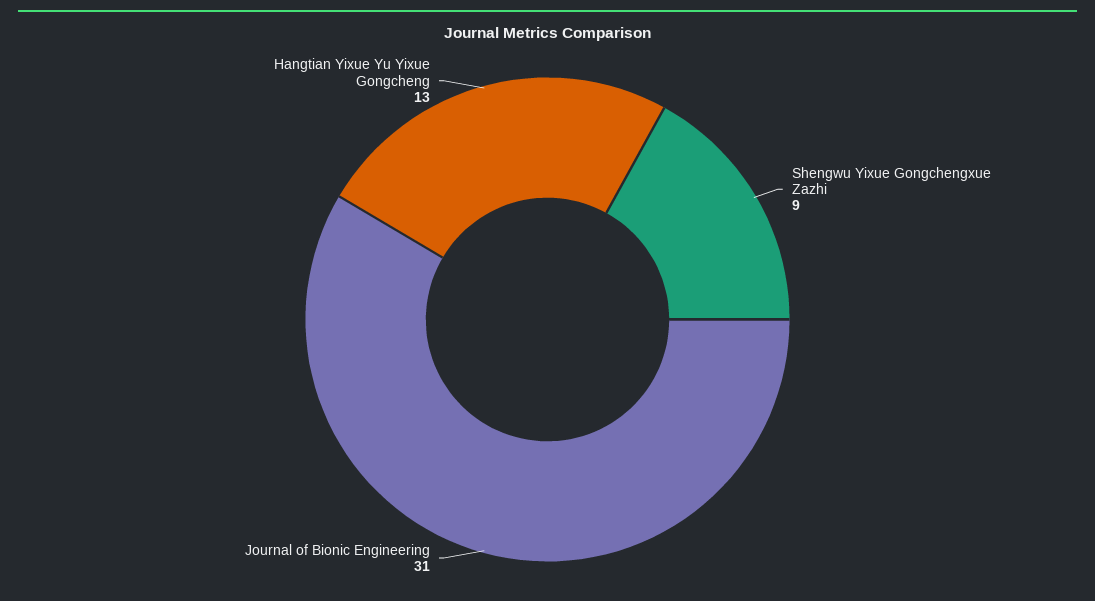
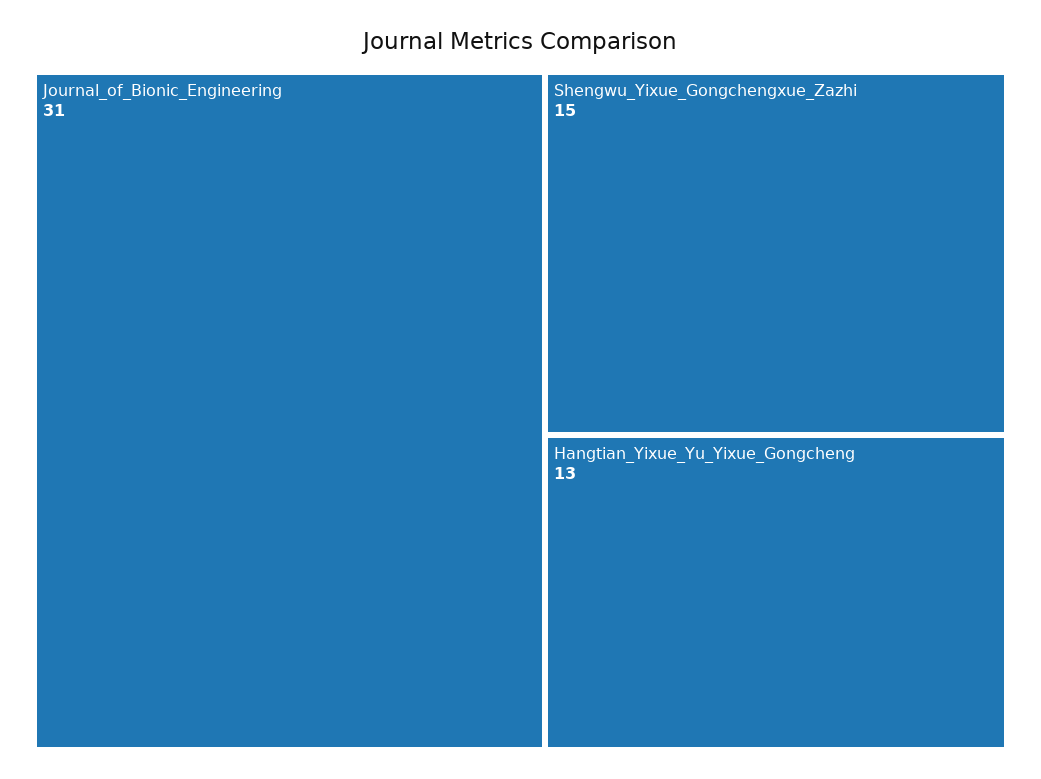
Shengwu Yixue Gongchengxue Zazhi: 9 -> 15

